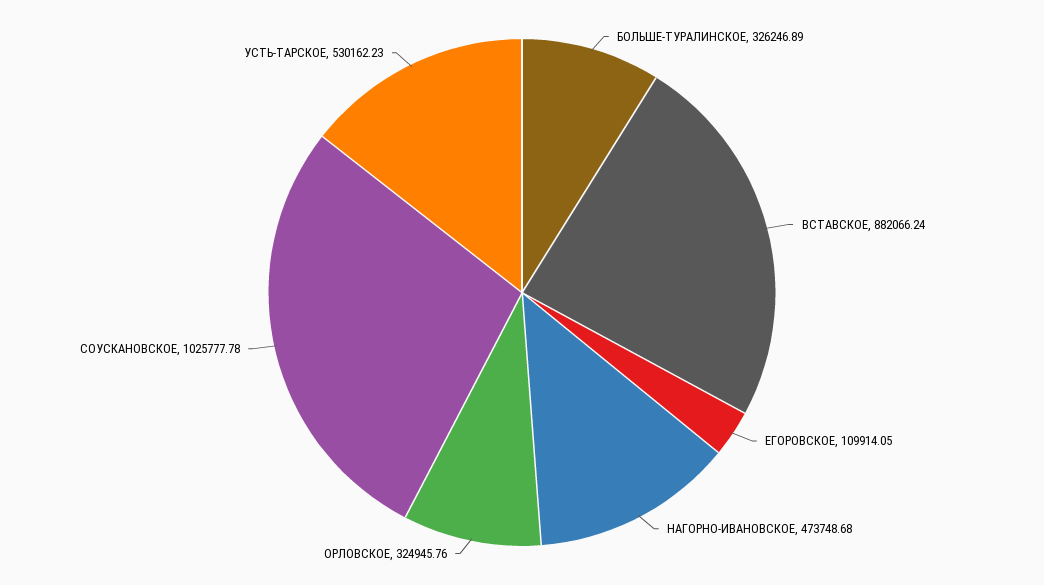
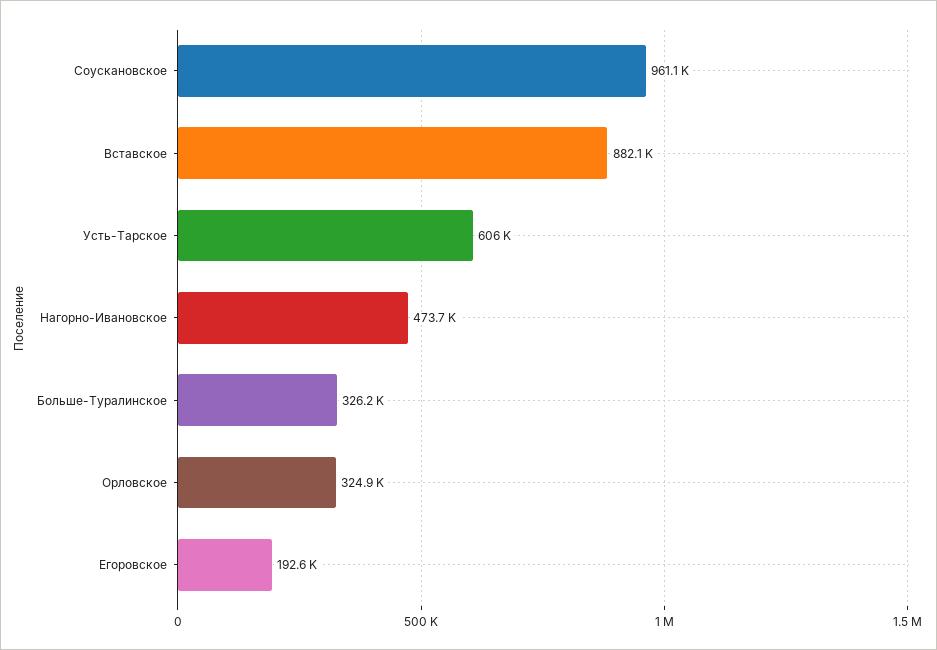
ЕГОРОВСКОЕ: 109914.05 -> 192600
СОУСКАНОВСКОЕ: 1025777.78 -> 961100
УСТЬ-ТАРСКОЕ: 530162.23 -> 606000

